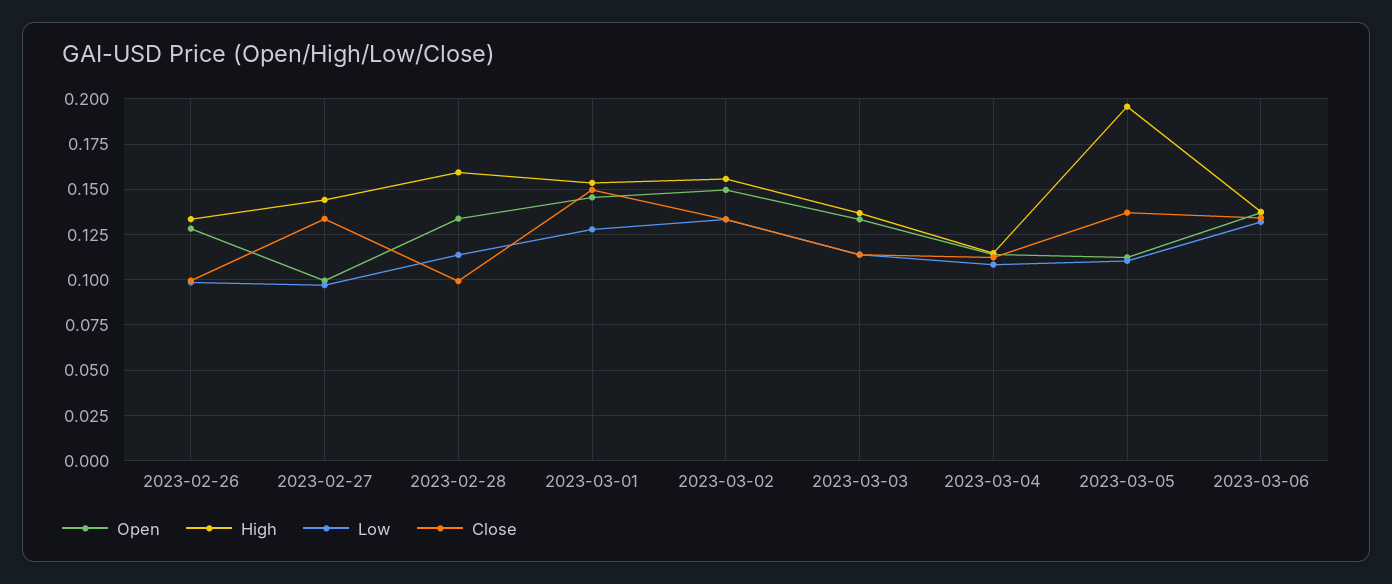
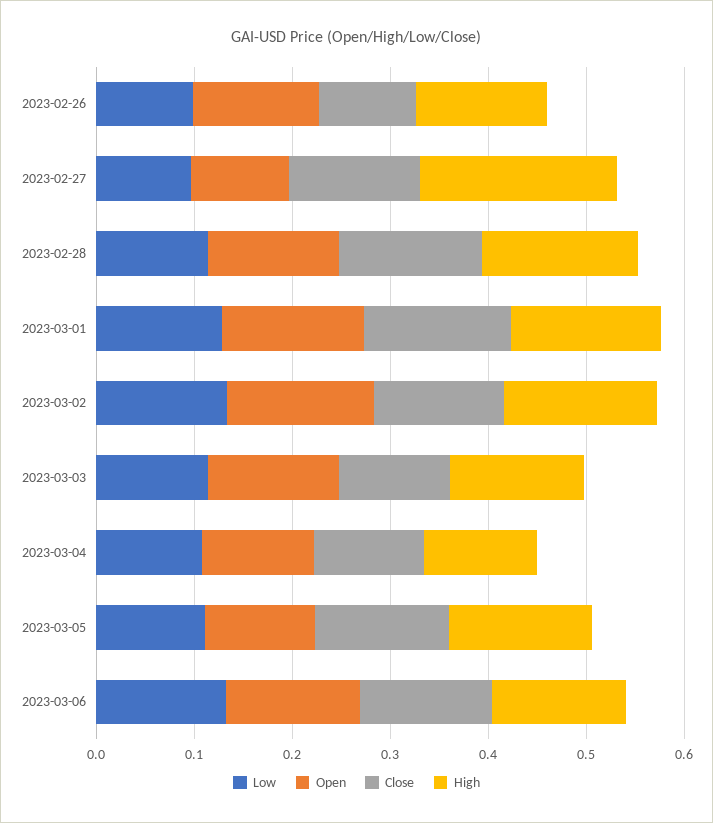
High, 2023-02-27: 0.145 -> 0.2
Close, 2023-02-28: 0.1 -> 0.14
High, 2023-03-05: 0.195 -> 0.14

